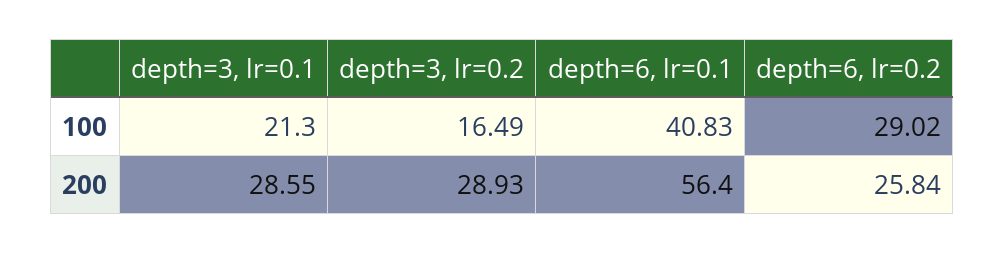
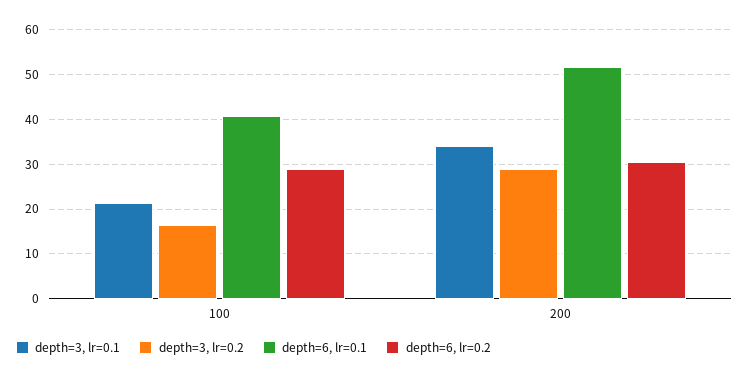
depth=3, lr=0.1, 200: 28.55 -> 34
depth=6, lr=0.1, 200: 56.4 -> 52
depth=6, lr=0.2, 200: 25.84 -> 30

